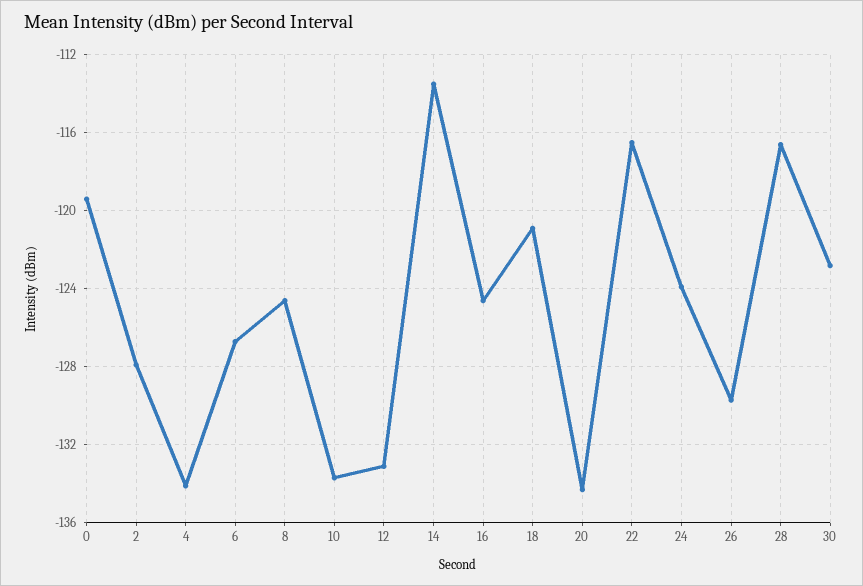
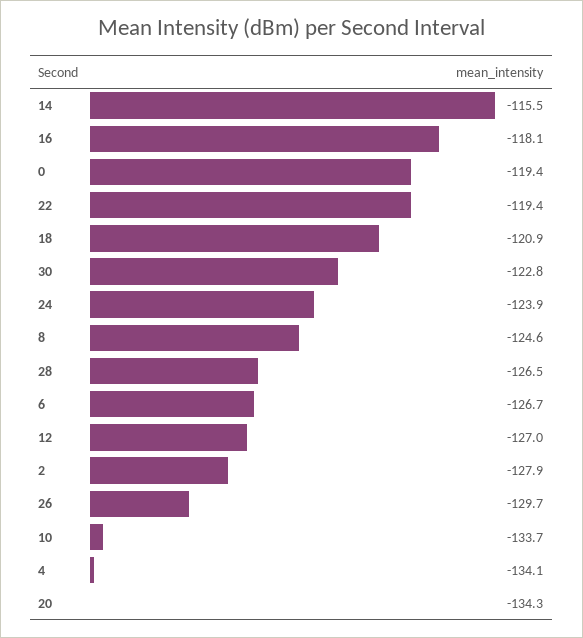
12: -133 -> -127
14: -113.5 -> -115.5
16: -124.5 -> -118.1
22: -116.5 -> -119.4
28: -116.5 -> -126.5

